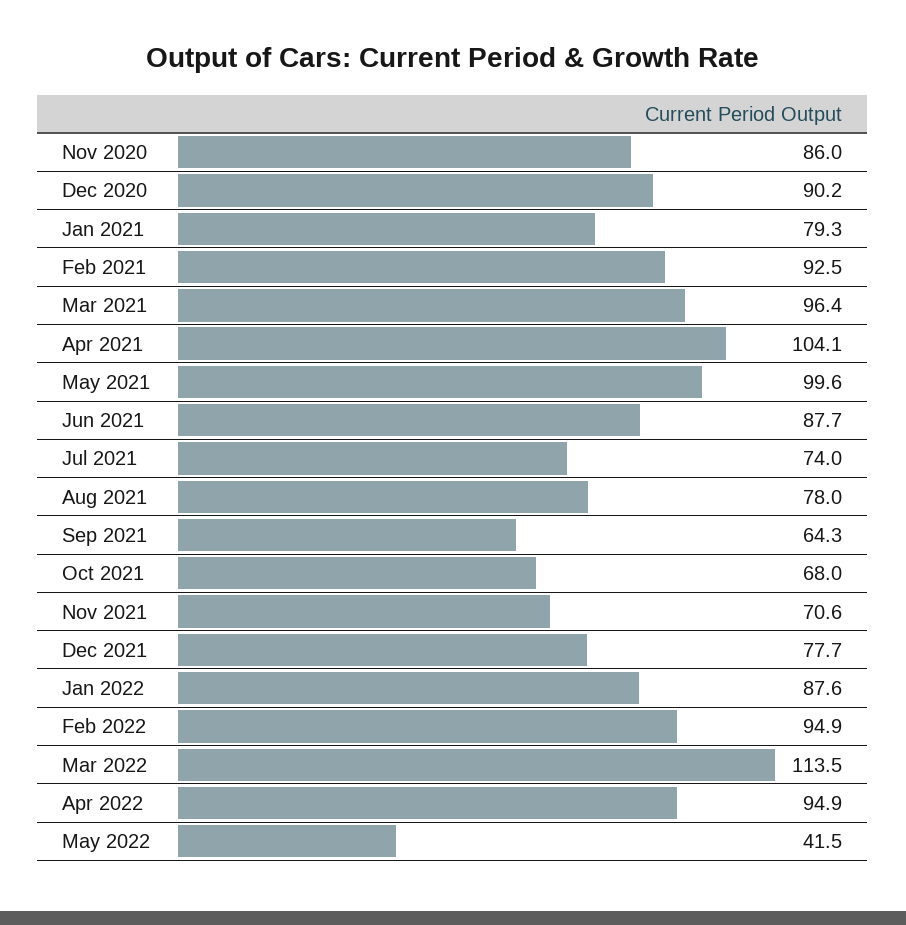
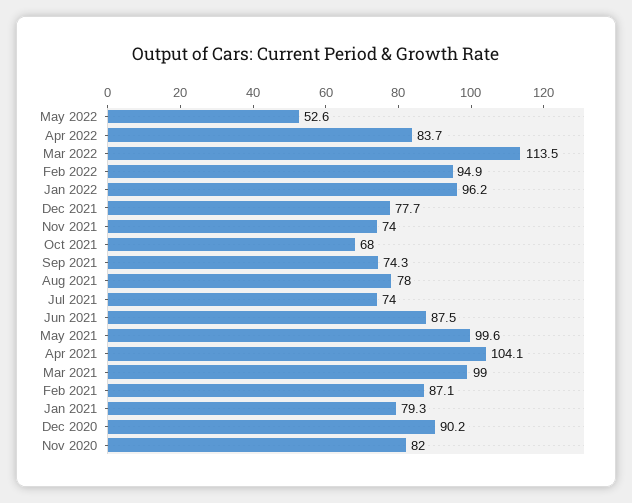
Nov 2020: 86 -> 82
Feb 2021: 92.5 -> 87.1
Mar 2021: 96.4 -> 99
Jun 2021: 87.7 -> 87.5
Sep 2021: 64.3 -> 74.3
Nov 2021: 70.6 -> 74
Jan 2022: 87.6 -> 96.2
Apr 2022: 94.9 -> 83.7
May 2022: 41.5 -> 52.6

